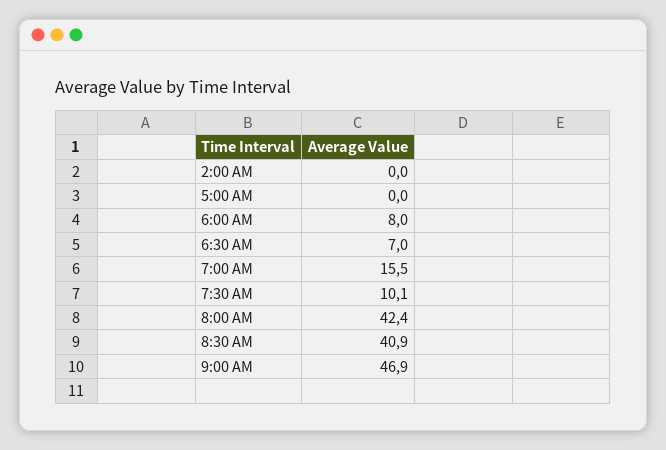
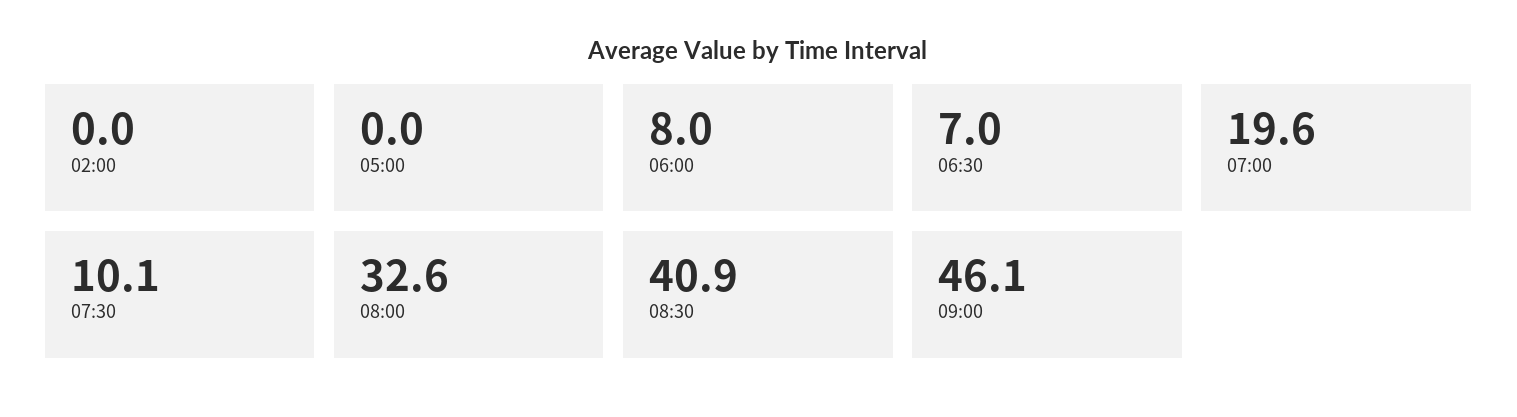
7:00 AM: 15.5 -> 19.6
8:00 AM: 42.4 -> 32.6
9:00 AM: 46.9 -> 46.1

